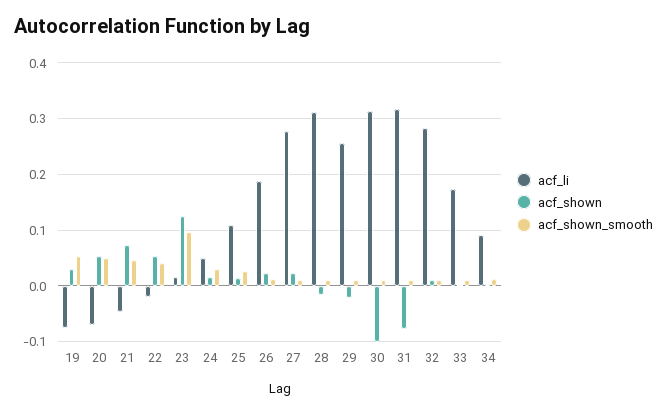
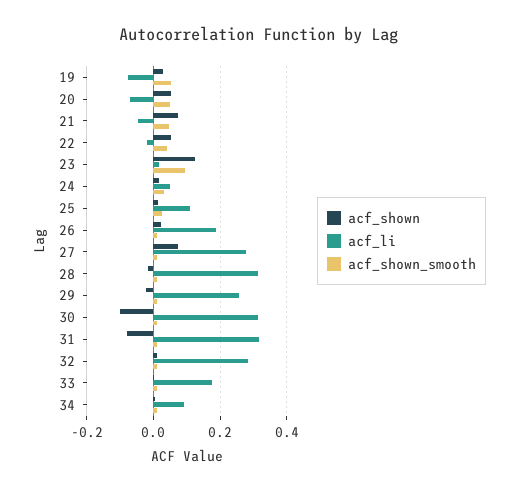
acf_shown, 27: 0.02 -> 0.08

